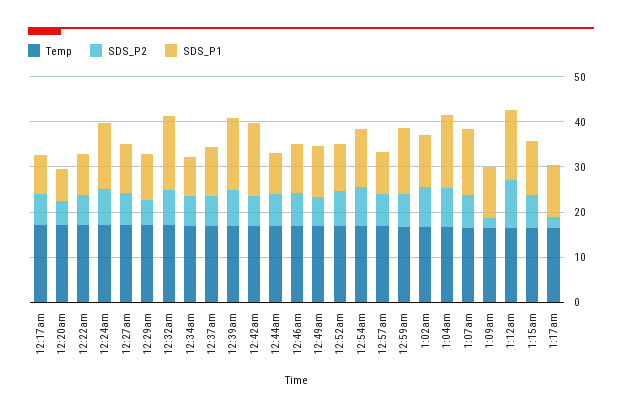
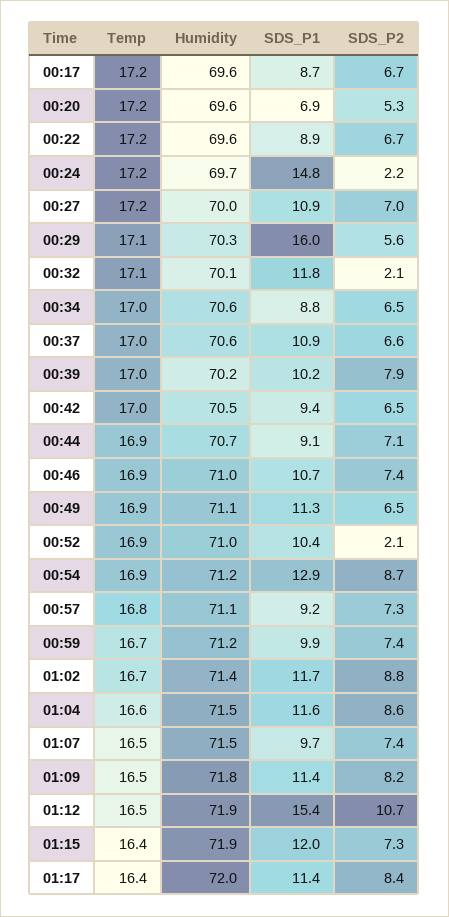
SDS_P2, 12:24am: 8 -> 2.2
SDS_P1, 12:29am: 10 -> 16
SDS_P2, 12:32am: 8 -> 2.1
SDS_P1, 12:32am: 16 -> 11.8
SDS_P1, 12:39am: 16 -> 10.2
SDS_P1, 12:42am: 16 -> 9.4
SDS_P2, 12:52am: 8 -> 2.1
SDS_P1, 12:59am: 14 -> 9.9
SDS_P1, 1:04am: 16 -> 11.6
SDS_P1, 1:07am: 14 -> 9.7
SDS_P2, 1:09am: 2 -> 8.2
SDS_P2, 1:17am: 2 -> 8.4
Humidity, 12:17am: none -> 69.6
Humidity, 12:20am: none -> 69.6
Humidity, 12:22am: none -> 69.6
Humidity, 12:24am: none -> 69.7
Humidity, 12:27am: none -> 70
Humidity, 12:29am: none -> 70.3
Humidity, 12:32am: none -> 70.1
Humidity, 12:34am: none -> 70.6
Humidity, 12:37am: none -> 70.6
Humidity, 12:39am: none -> 70.2
Humidity, 12:42am: none -> 70.5
Humidity, 12:44am: none -> 70.7
Humidity, 12:46am: none -> 71
Humidity, 12:49am: none -> 71.1
Humidity, 12:52am: none -> 71
Humidity, 12:54am: none -> 71.2
Humidity, 12:57am: none -> 71.1
Humidity, 12:59am: none -> 71.2
Humidity, 1:02am: none -> 71.4
Humidity, 1:04am: none -> 71.5
Humidity, 1:07am: none -> 71.5
Humidity, 1:09am: none -> 71.8
Humidity, 1:12am: none -> 71.9
Humidity, 1:15am: none -> 71.9
Humidity, 1:17am: none -> 72

